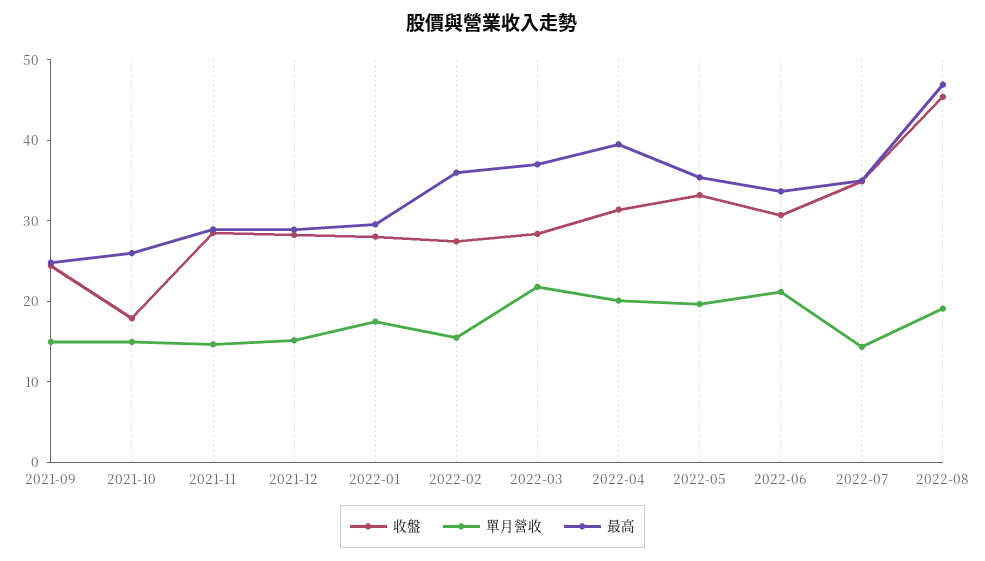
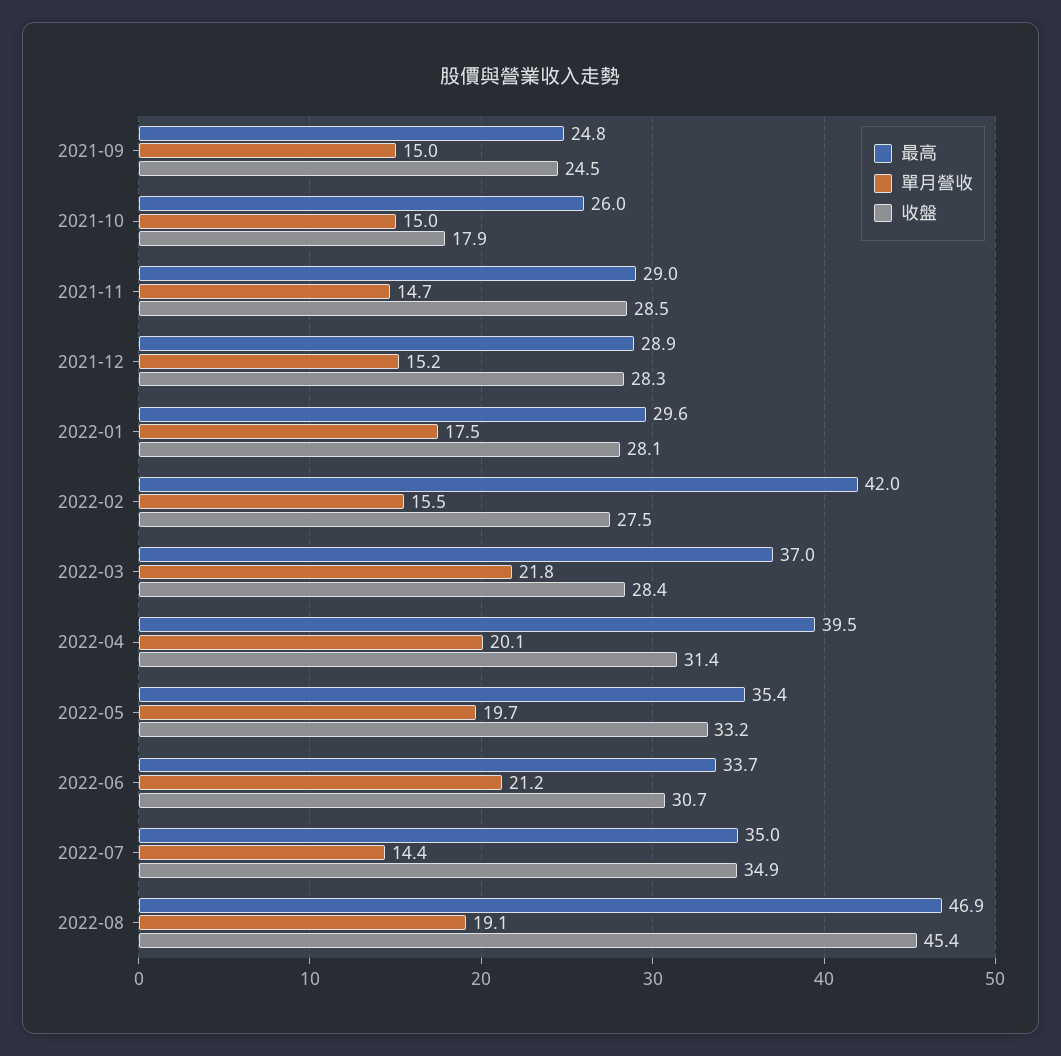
最高, 2022-02: 36 -> 42

